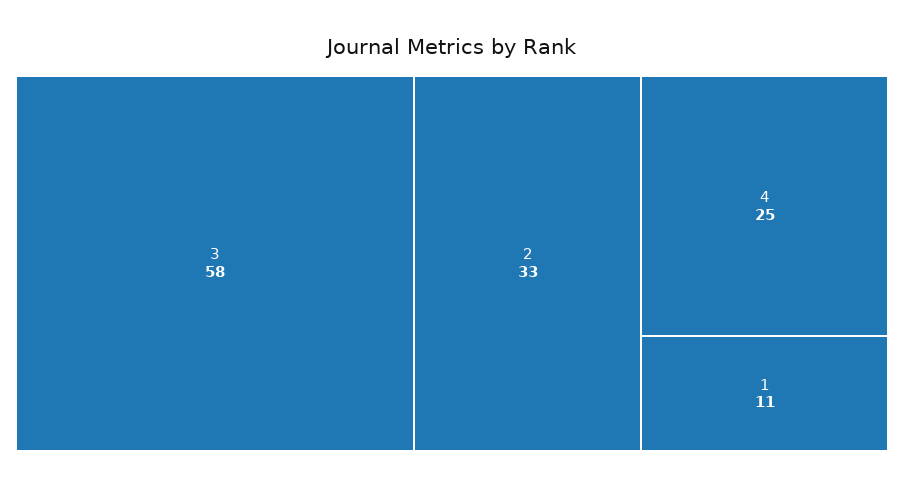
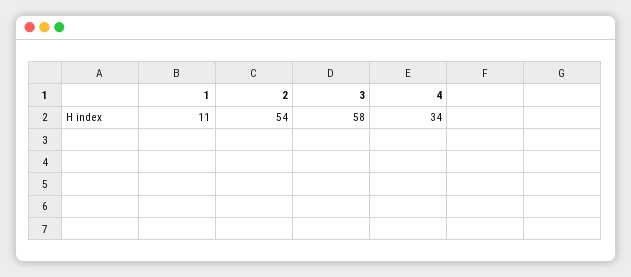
2: 33 -> 54
4: 25 -> 34

